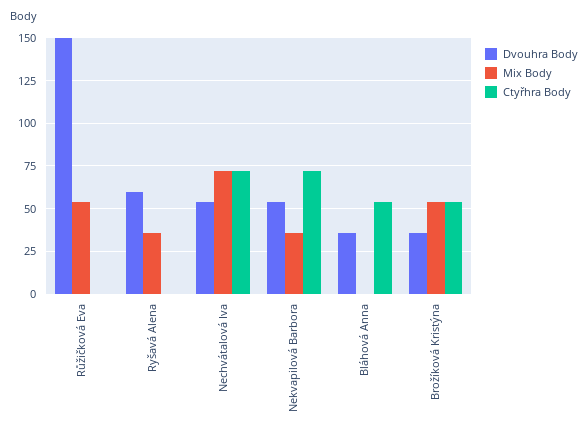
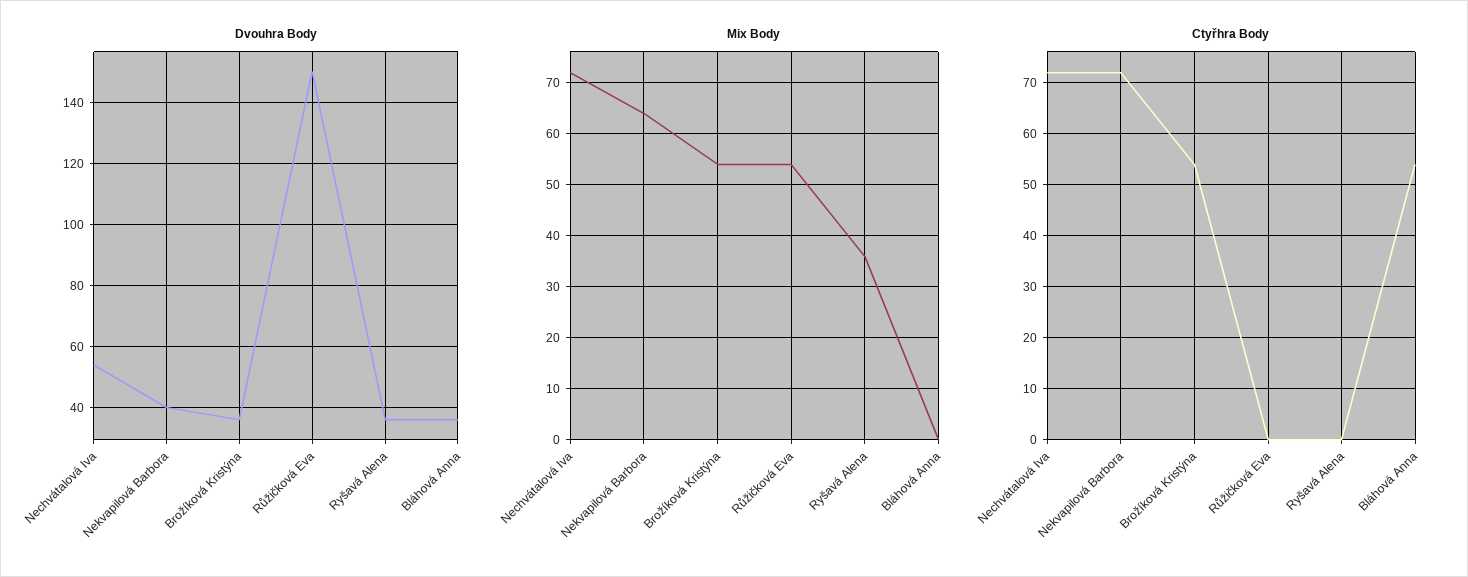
Dvouhra Body, Ryšavá Alena: 60 -> 35
Dvouhra Body, Nekvapilová Barbora: 55 -> 40
Mix Body, Nekvapilová Barbora: 35 -> 65

